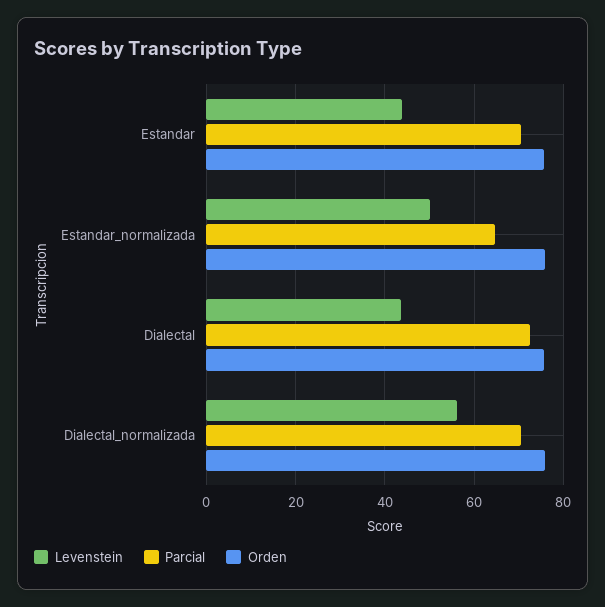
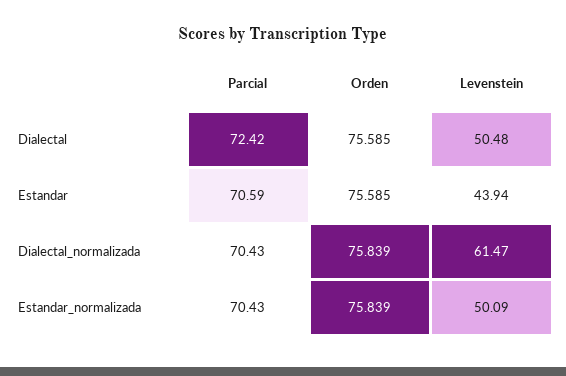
Parcial, Estandar_normalizada: 64 -> 70.43
Levenstein, Dialectal: 44 -> 50.48
Levenstein, Dialectal_normalizada: 56 -> 61.47

